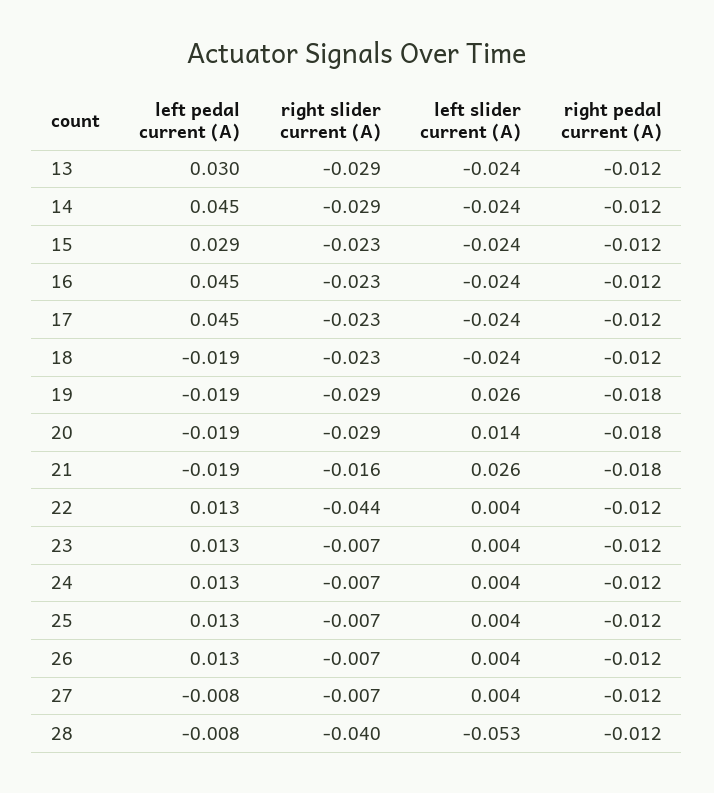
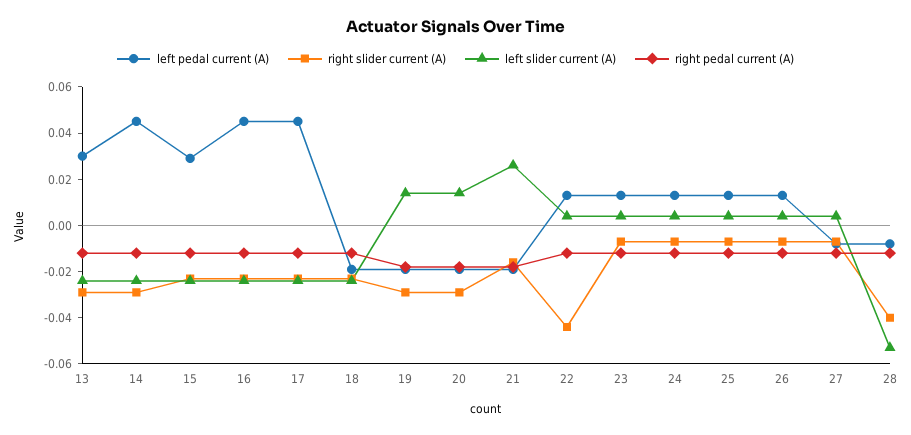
left slider current (A), 19: 0.026 -> 0.015

